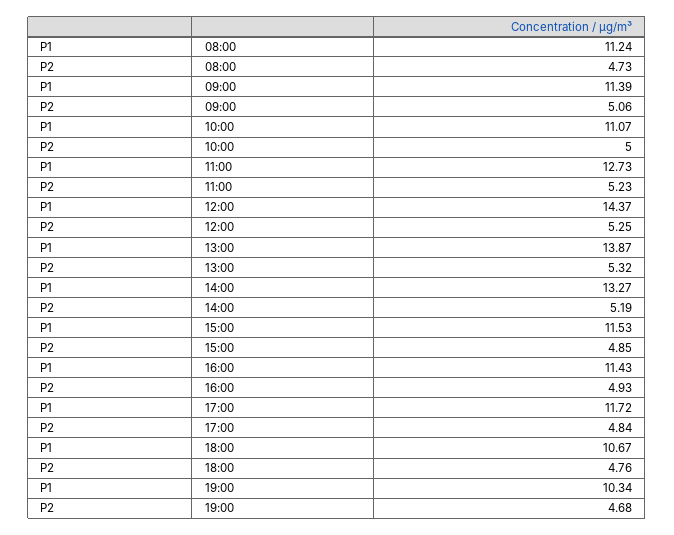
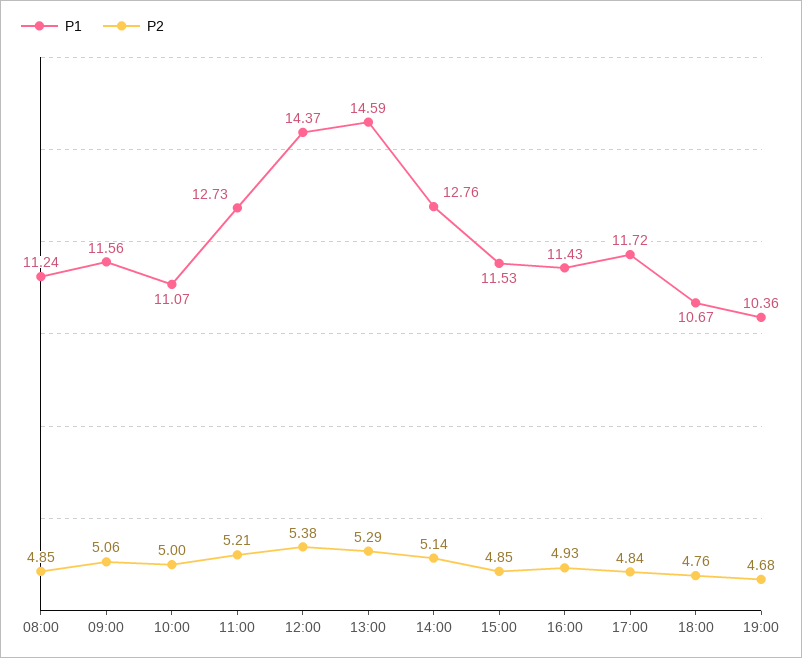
P2, 08:00: 4.73 -> 4.85
P1, 09:00: 11.39 -> 11.56
P2, 11:00: 5.23 -> 5.21
P2, 12:00: 5.25 -> 5.38
P1, 13:00: 13.87 -> 14.59
P2, 13:00: 5.32 -> 5.29
P1, 14:00: 13.27 -> 12.76
P2, 14:00: 5.19 -> 5.14
P1, 19:00: 10.34 -> 10.36

